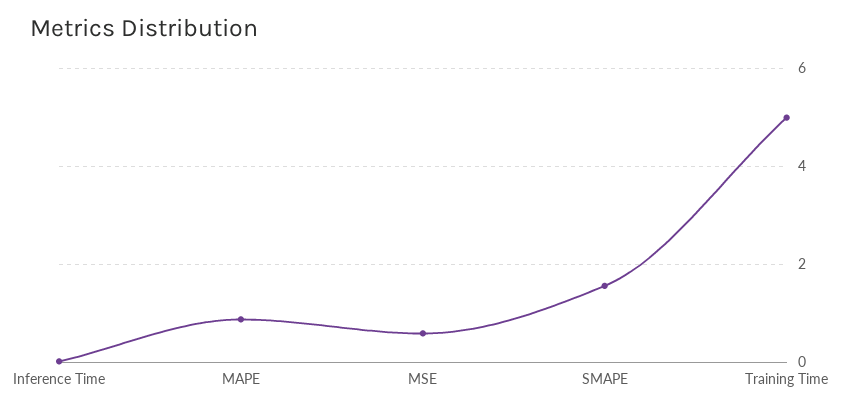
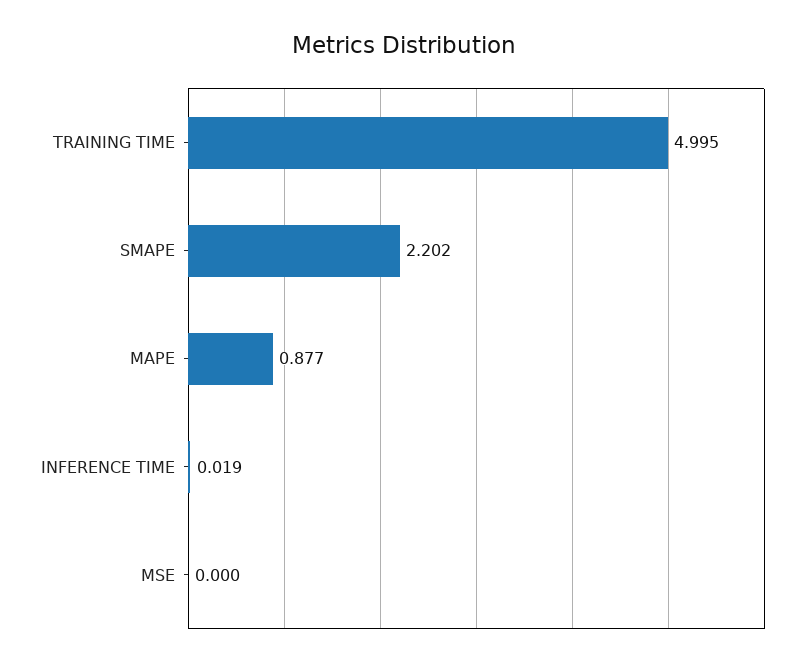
MSE: 0.6 -> 0
SMAPE: 1.6 -> 2.202

